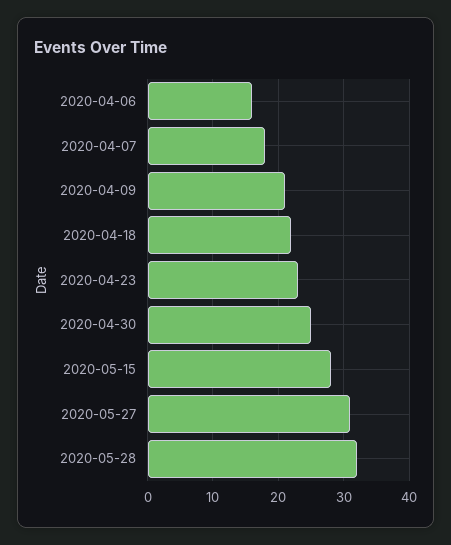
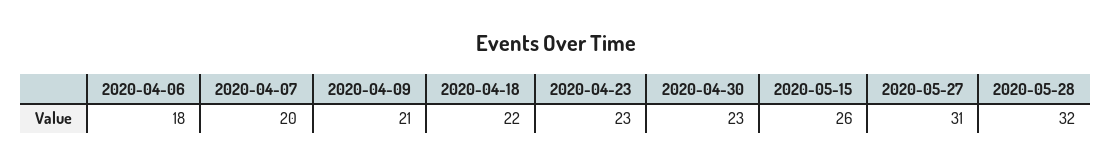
2020-04-06: 16 -> 18
2020-04-07: 18 -> 20
2020-04-30: 25 -> 23
2020-05-15: 28 -> 26

